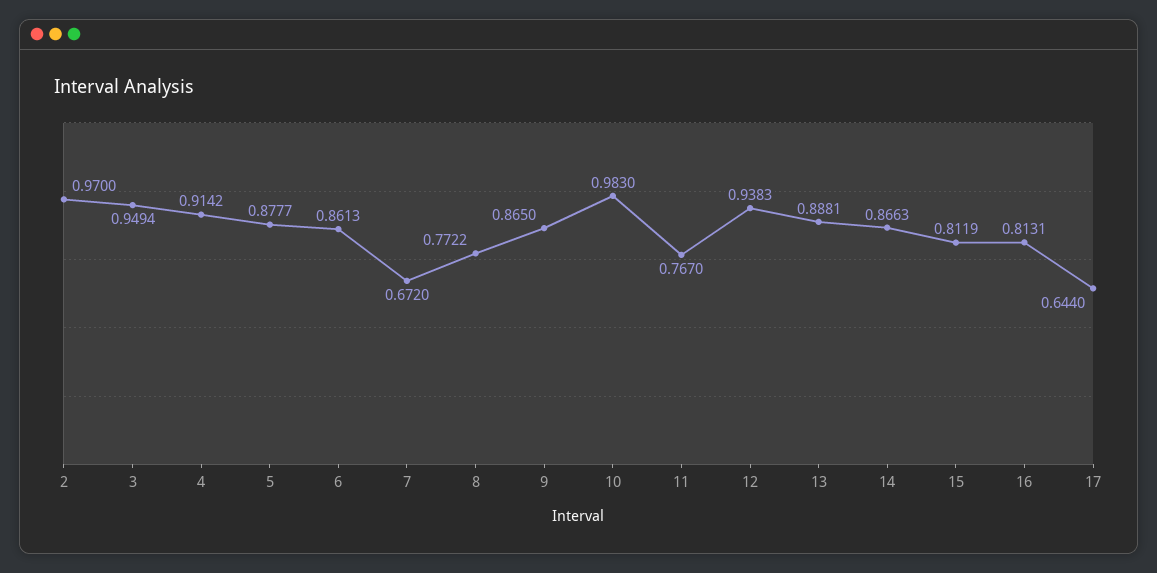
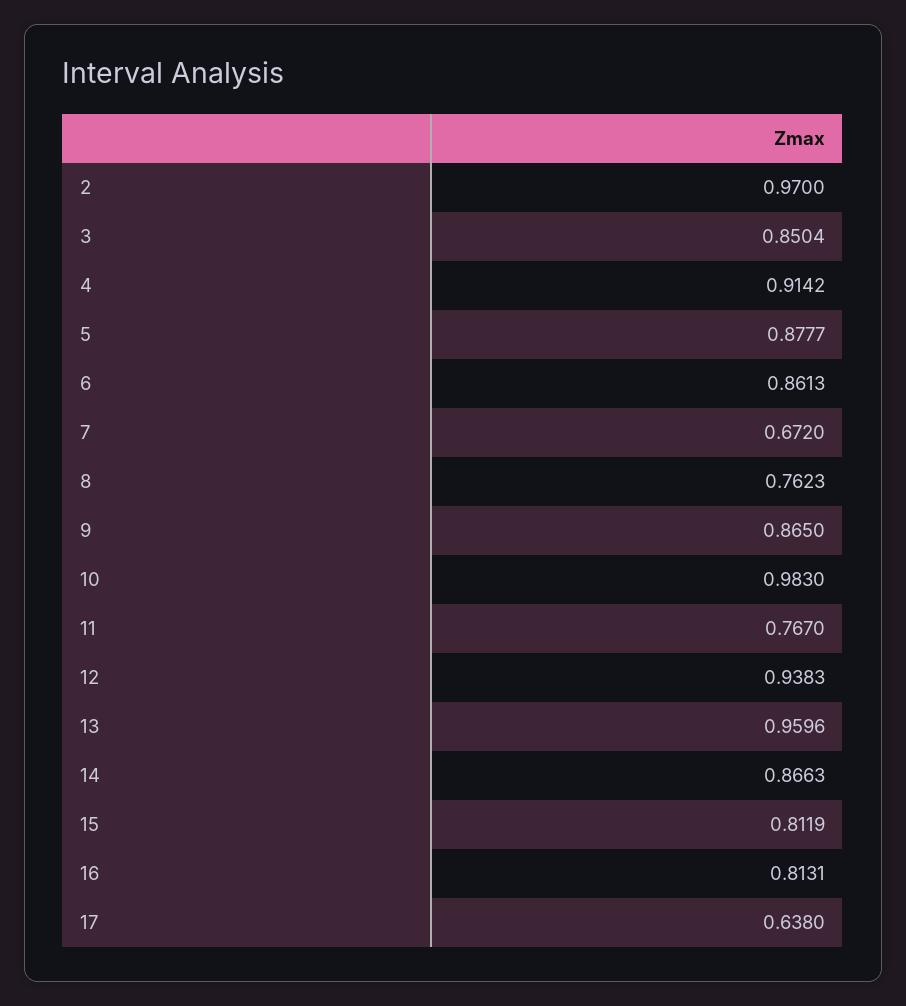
3: 0.9494 -> 0.8504
8: 0.7722 -> 0.7623
13: 0.8881 -> 0.9596
17: 0.644 -> 0.638

